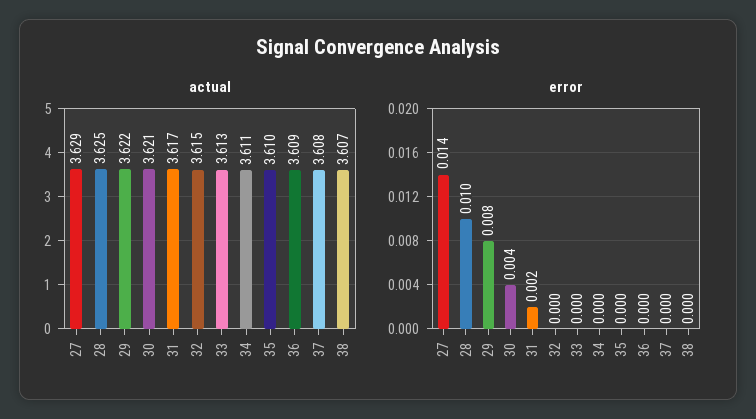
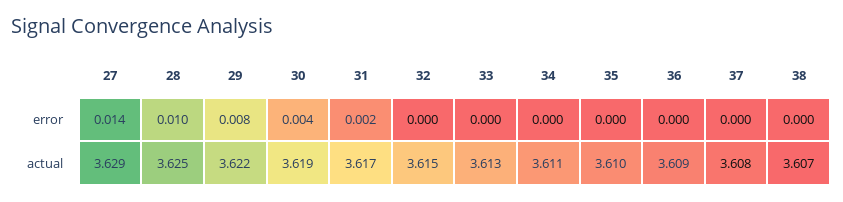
actual, 30: 3.621 -> 3.619

